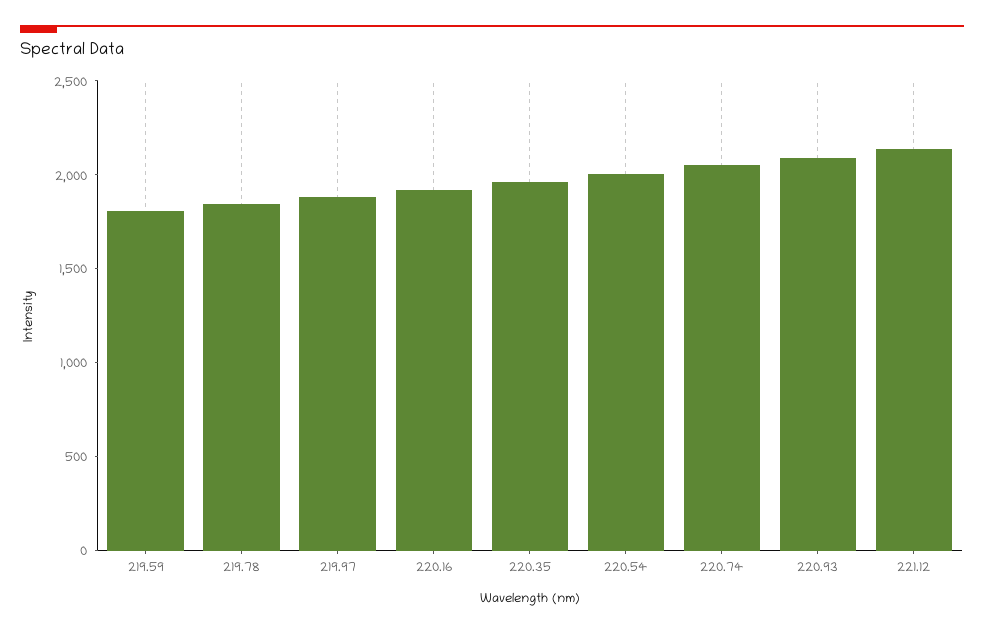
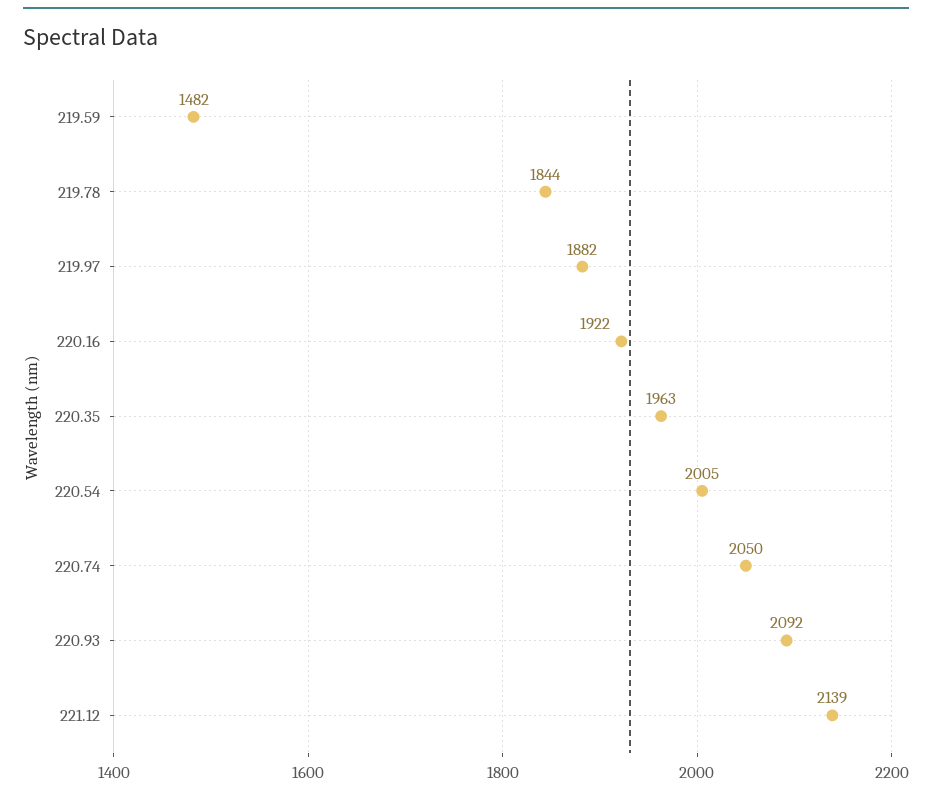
219.59: 1800 -> 1482

